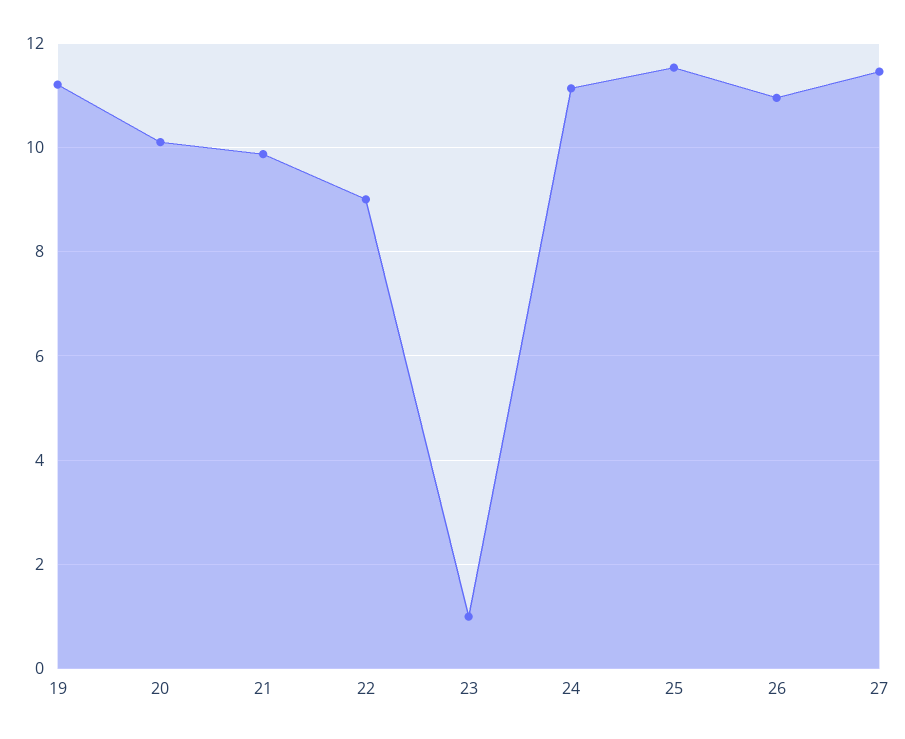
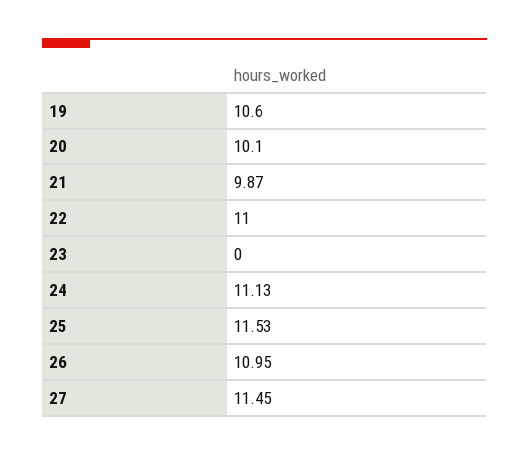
19: 11.2 -> 10.6
22: 9 -> 11
23: 1 -> 0

